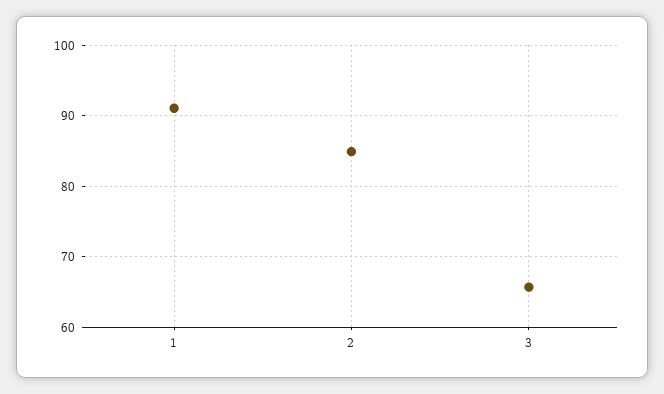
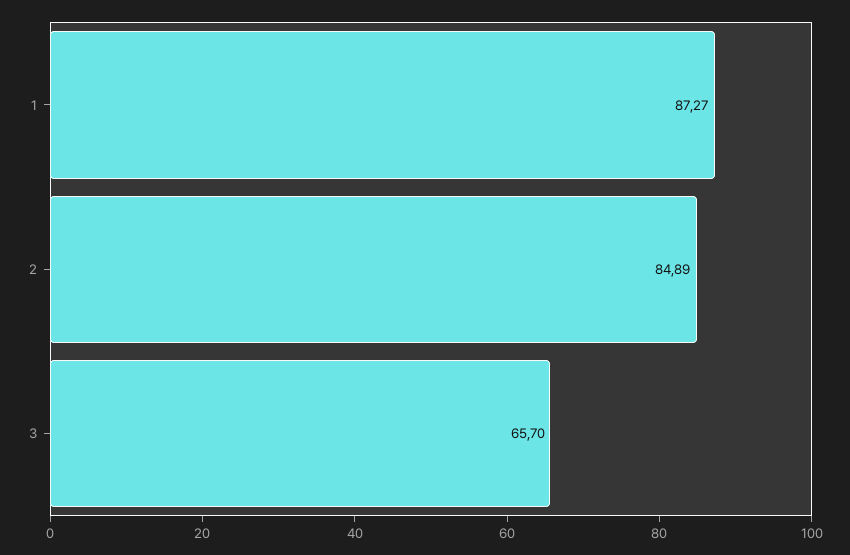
1: 91 -> 87.27

